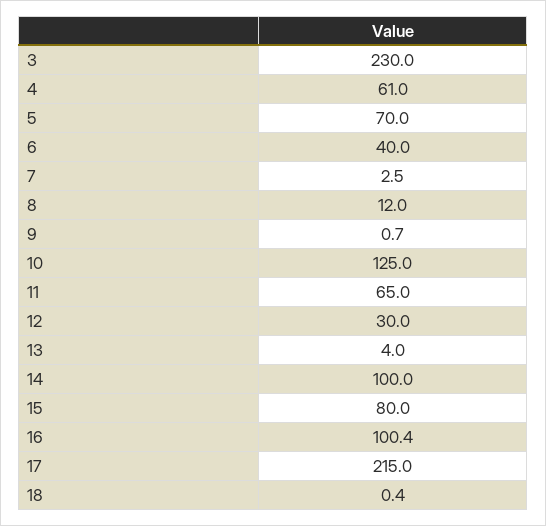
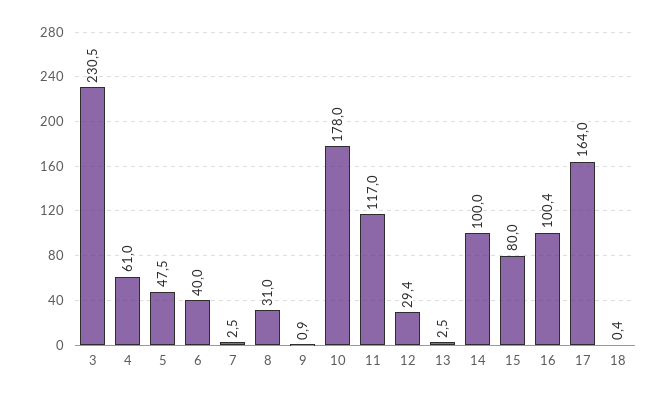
3: 230 -> 230.5
5: 70 -> 47.5
8: 12 -> 31
9: 0.7 -> 0.9
10: 125 -> 178
11: 65 -> 117
12: 30 -> 29.4
13: 4 -> 2.5
17: 215 -> 164

